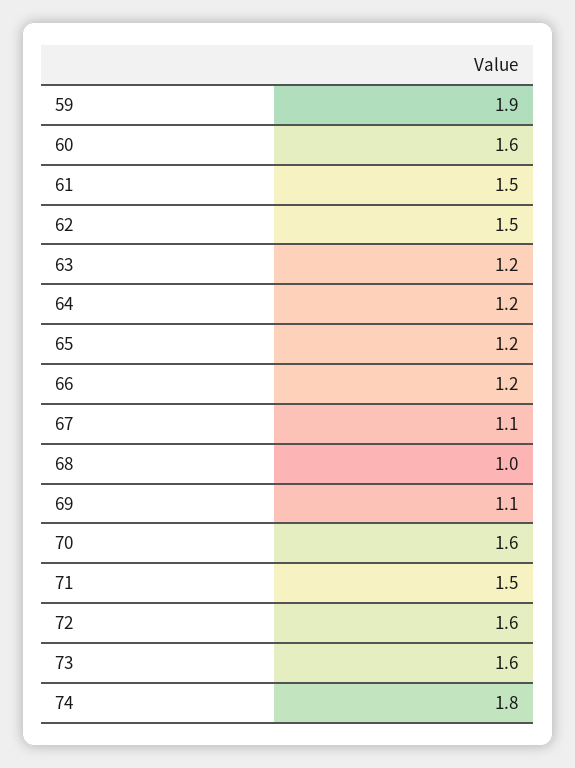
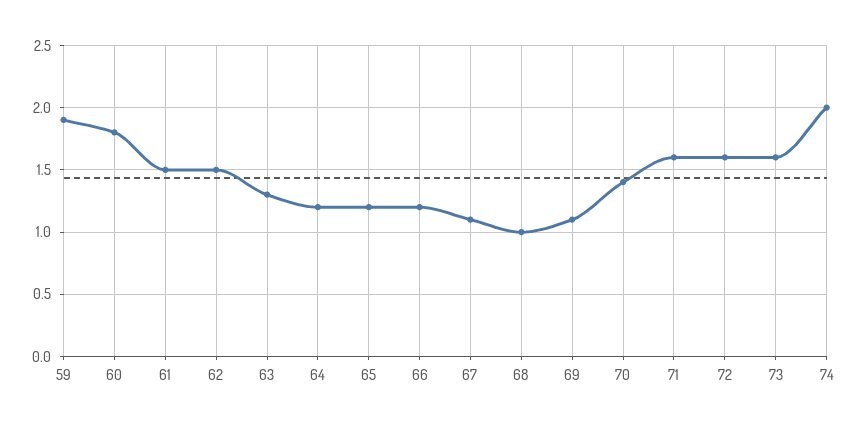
60: 1.6 -> 1.8
63: 1.2 -> 1.3
70: 1.6 -> 1.4
71: 1.5 -> 1.6
74: 1.8 -> 2

